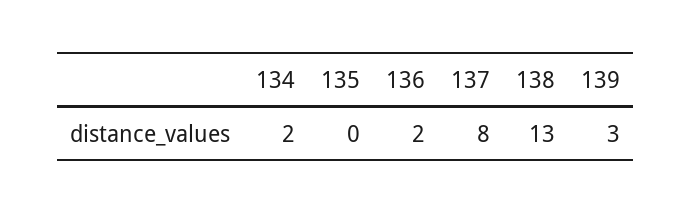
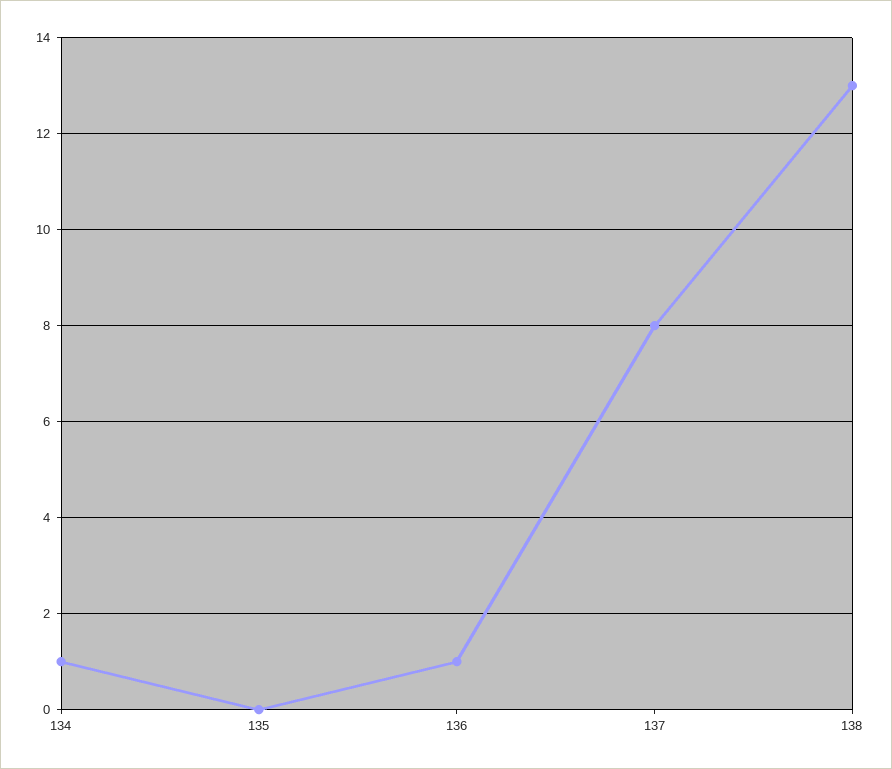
134: 2 -> 1
136: 2 -> 1
139: 3 -> none

